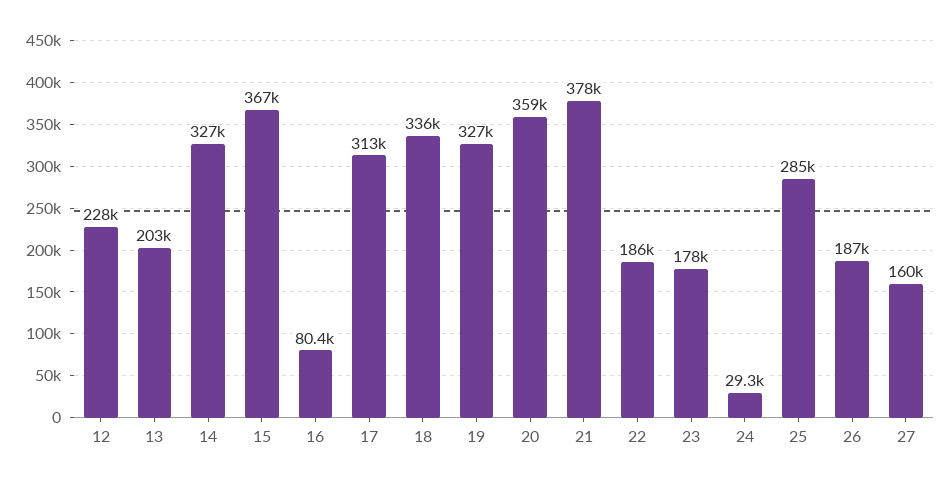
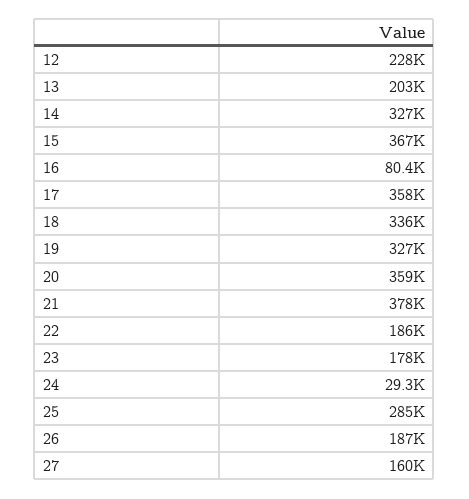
17: 313000 -> 358000

